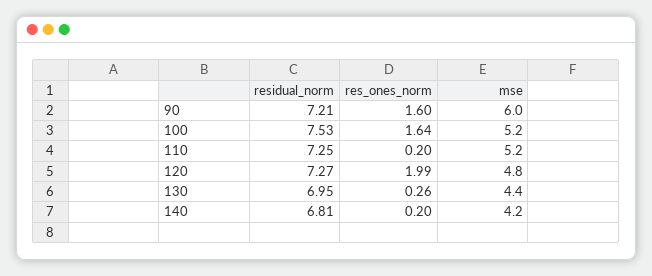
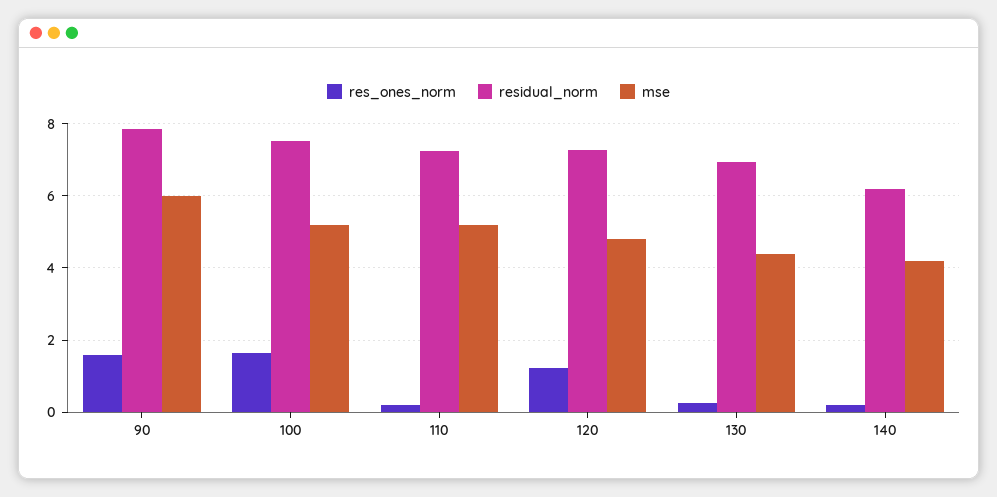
residual_norm, 90: 7.21 -> 7.8
res_ones_norm, 120: 1.99 -> 1.2
residual_norm, 140: 6.81 -> 6.2

